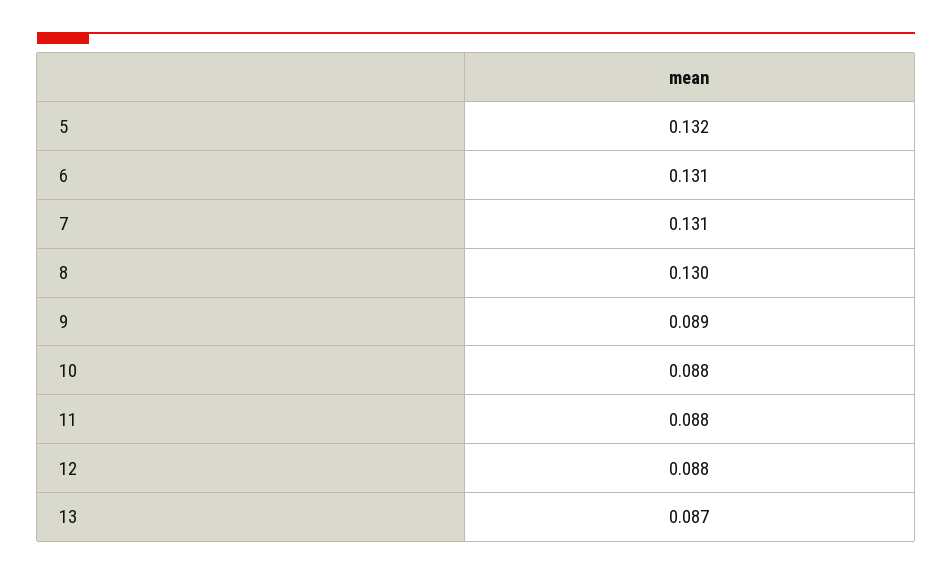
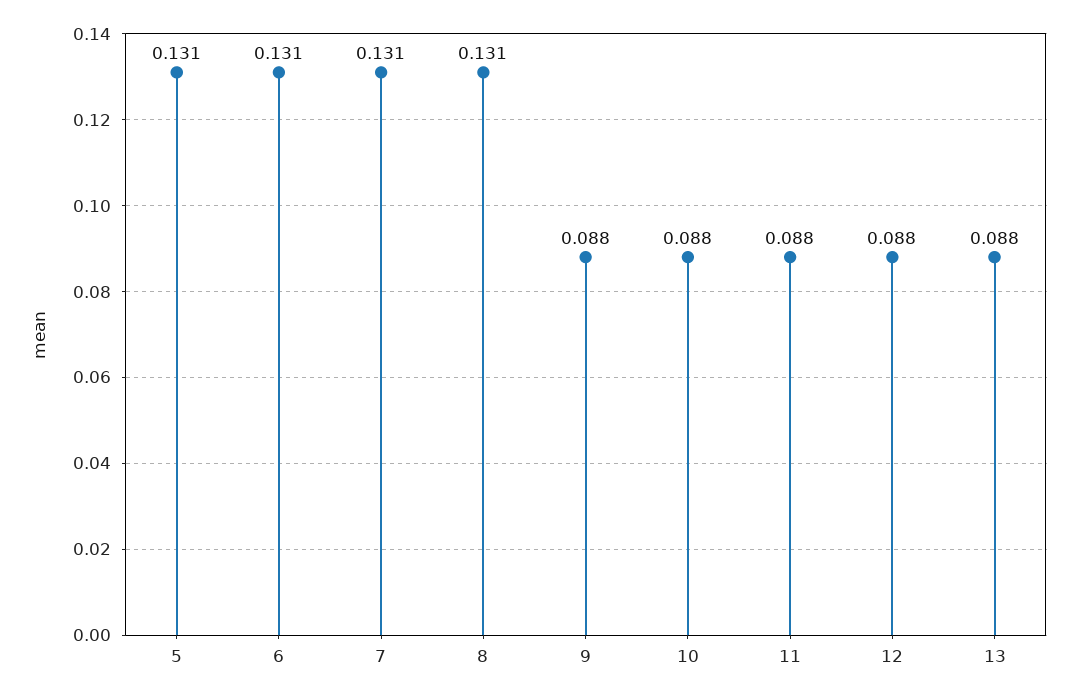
5: 0.132 -> 0.131
8: 0.13 -> 0.131
9: 0.089 -> 0.088
13: 0.087 -> 0.088

